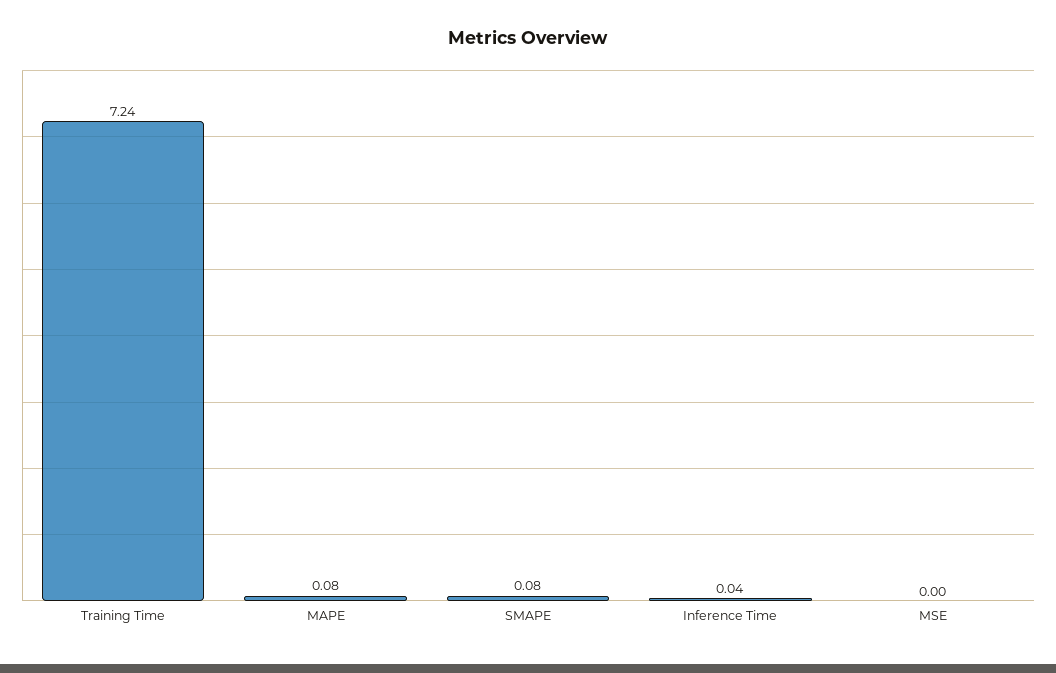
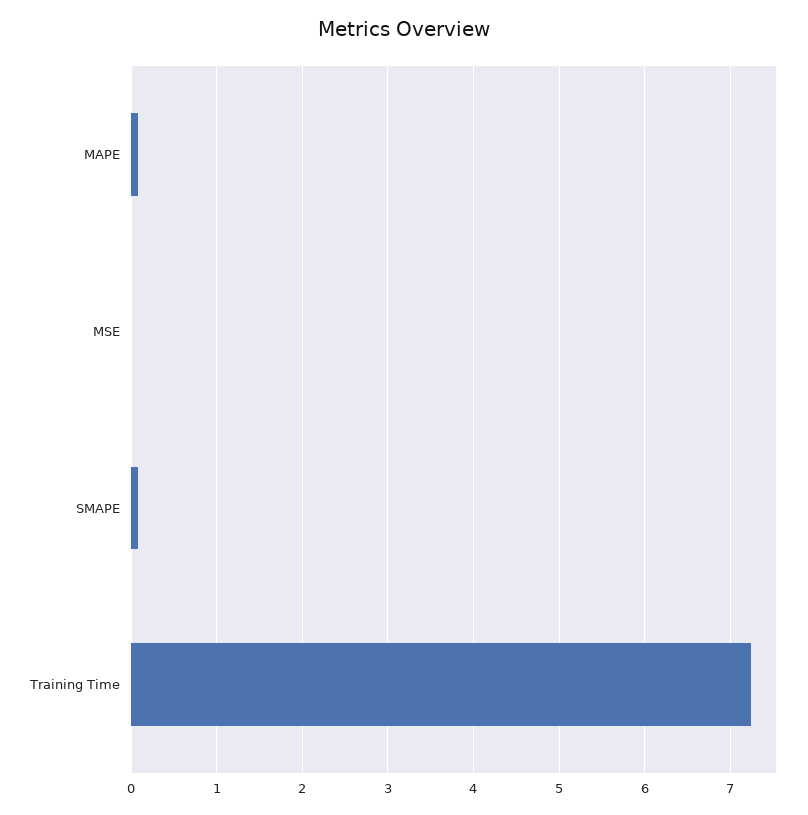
Inference Time: 0.04 -> none

